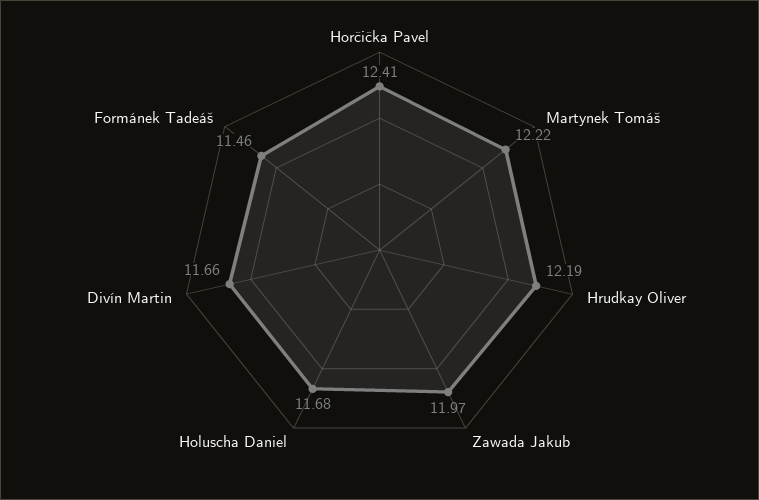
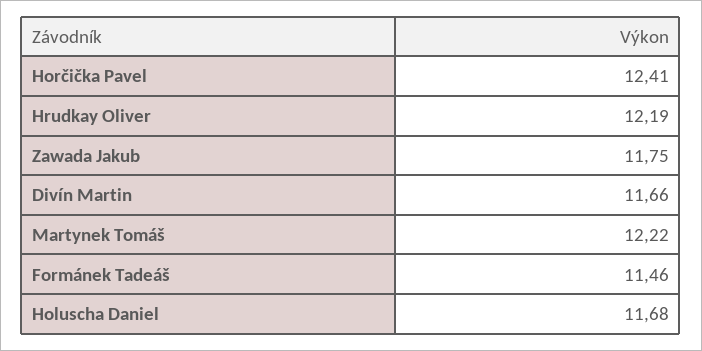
Zawada Jakub: 11.97 -> 11.75

